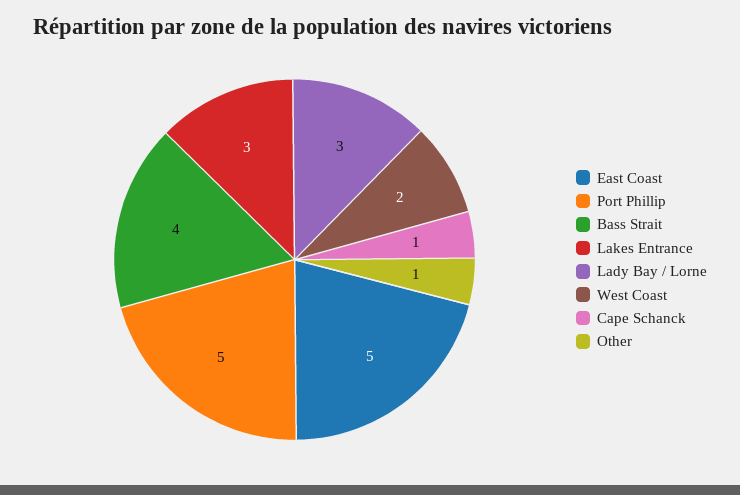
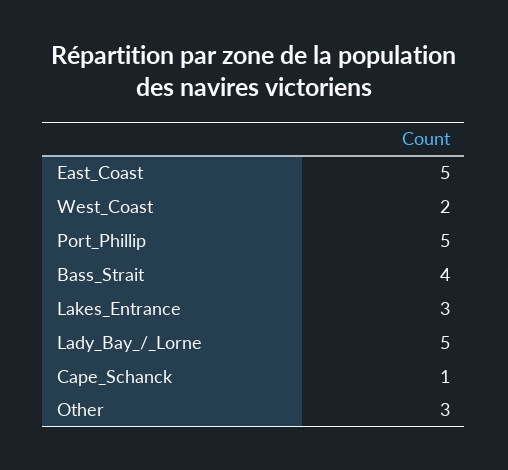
Lady Bay / Lorne: 3 -> 5
Other: 1 -> 3

